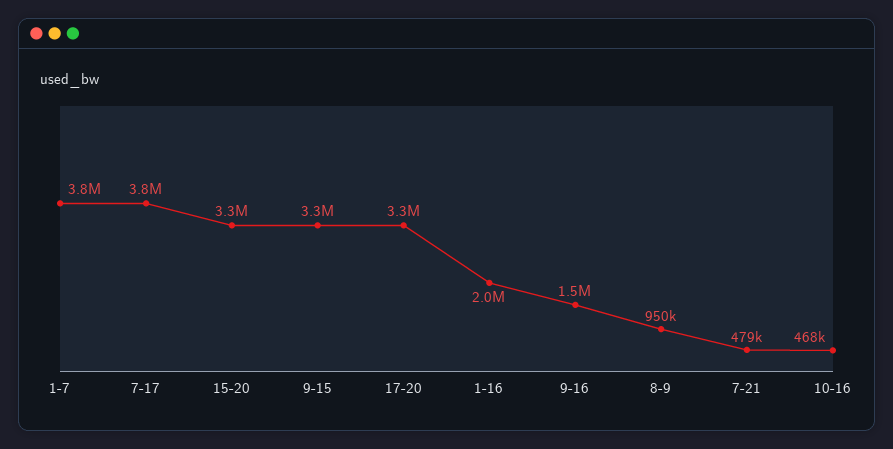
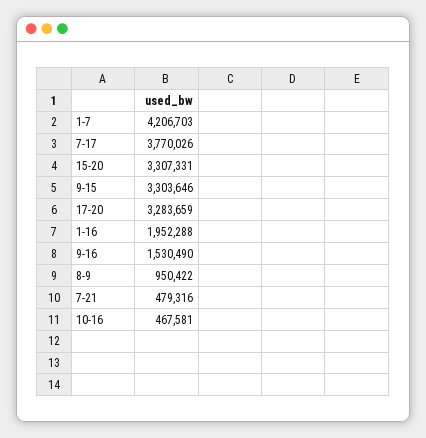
1-7: 3800000 -> 4206703

